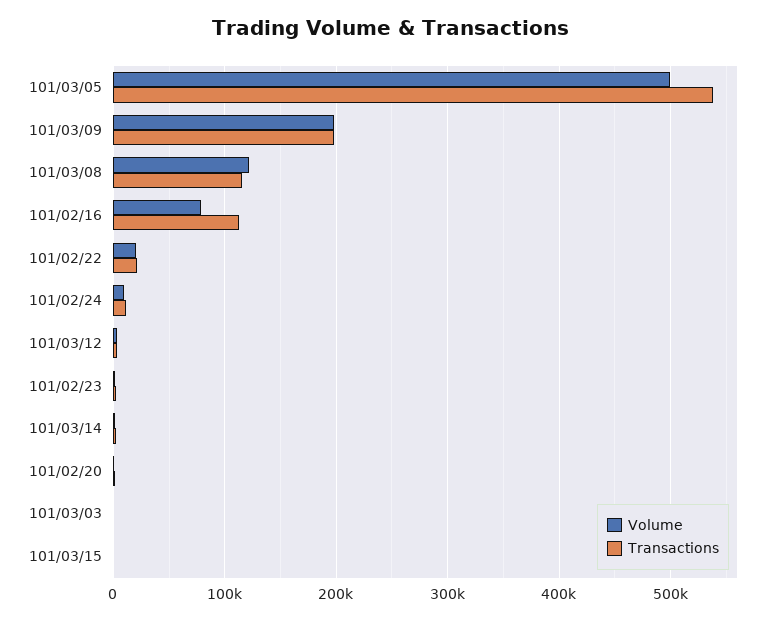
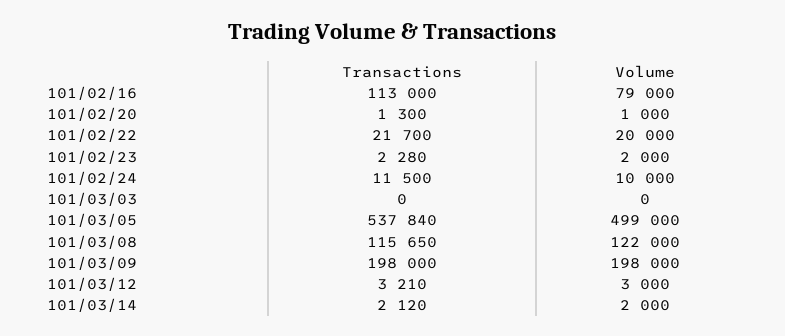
Volume, 101/03/15: 0 -> none
Transactions, 101/03/15: 0 -> none

